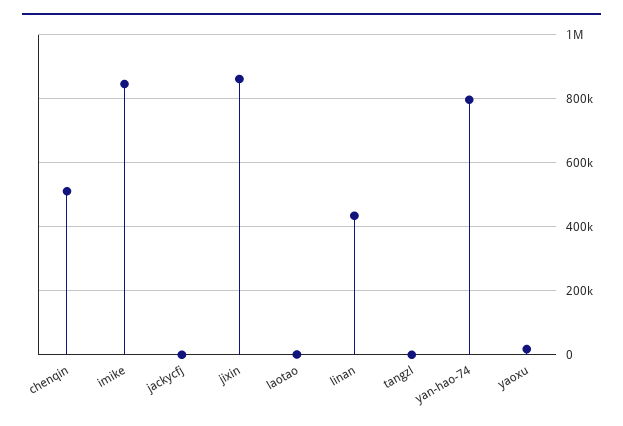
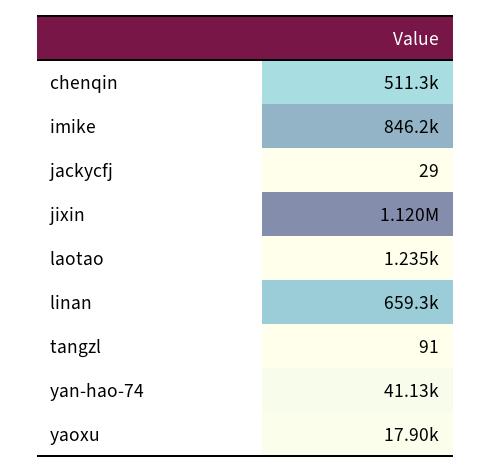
jixin: 860000 -> 1120000
linan: 440000 -> 659300
yan-hao-74: 800000 -> 41130

